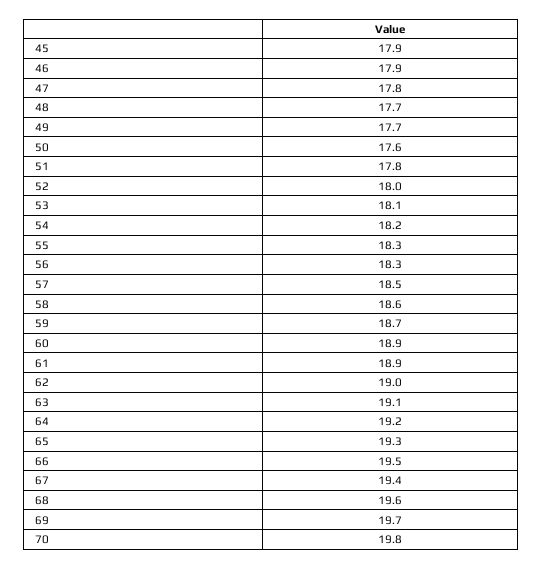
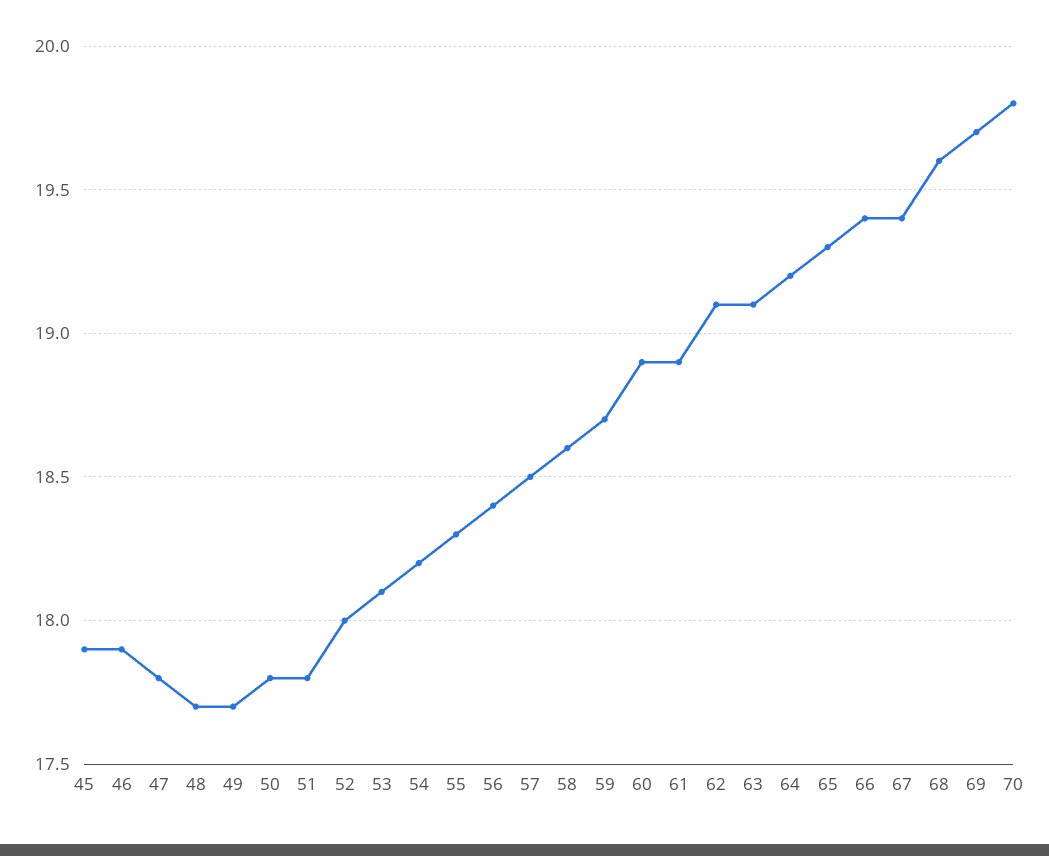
50: 17.6 -> 17.8
56: 18.3 -> 18.4
62: 19 -> 19.1
66: 19.5 -> 19.4

